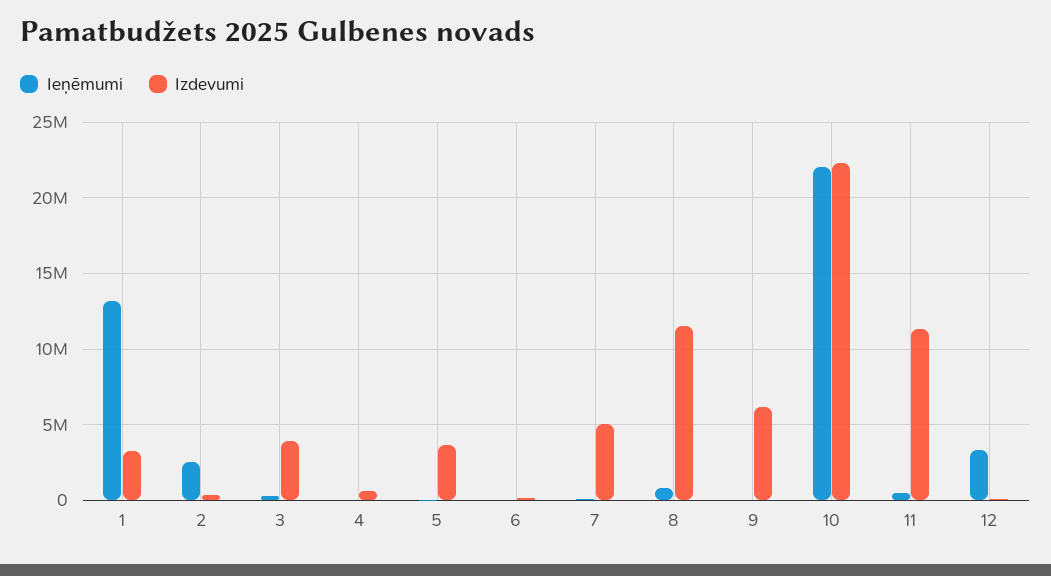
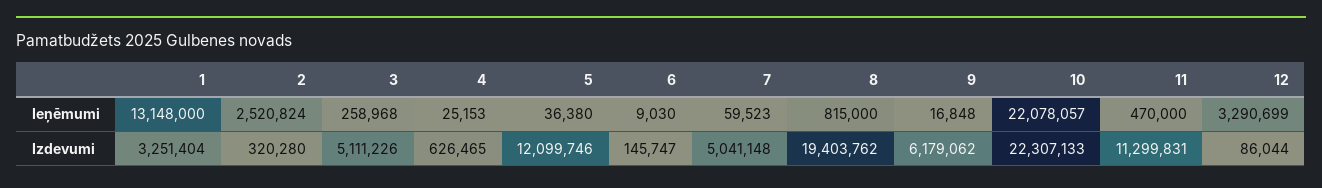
Izdevumi, 3: 4000000 -> 5111226
Izdevumi, 5: 3500000 -> 12099746
Izdevumi, 8: 11500000 -> 19403762

